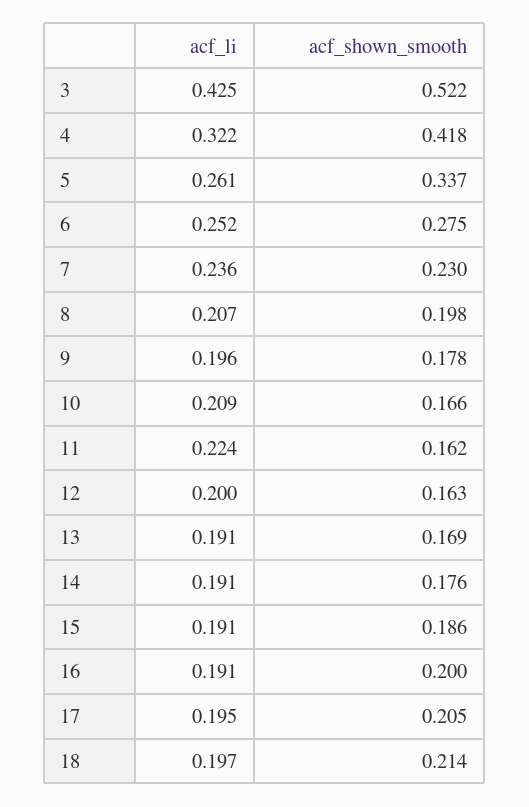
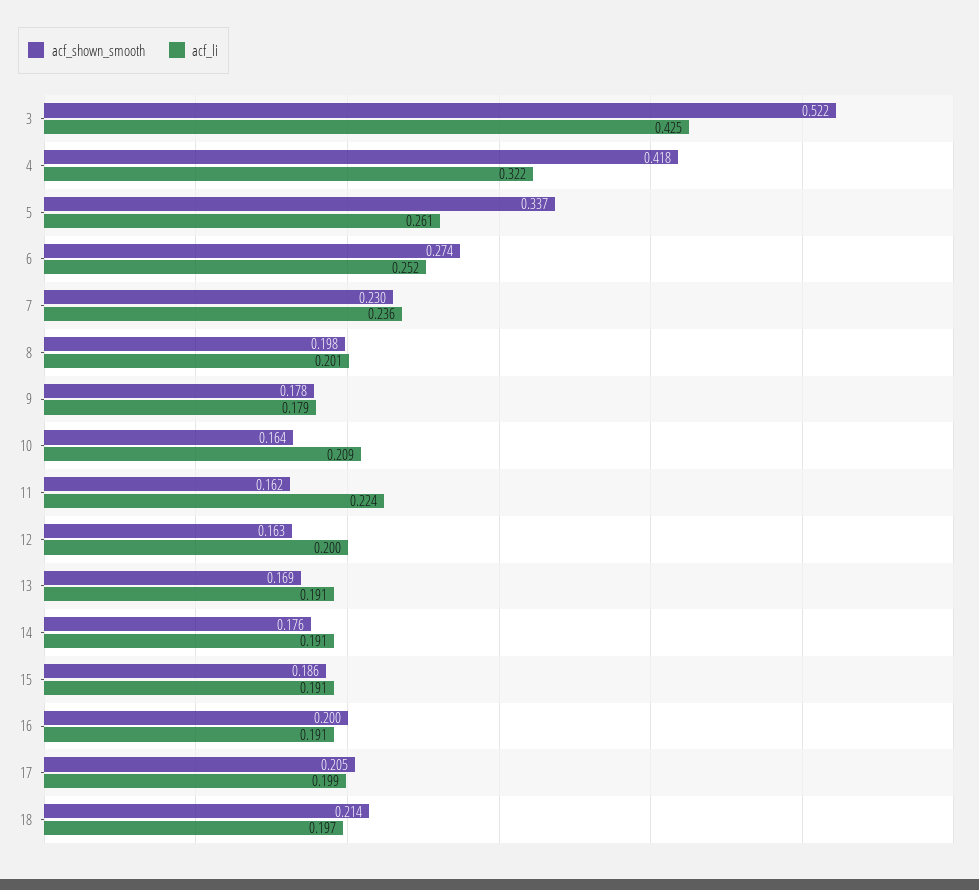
acf_shown_smooth, 6: 0.275 -> 0.274
acf_li, 8: 0.207 -> 0.201
acf_li, 9: 0.196 -> 0.179
acf_shown_smooth, 10: 0.166 -> 0.164
acf_li, 17: 0.195 -> 0.199

